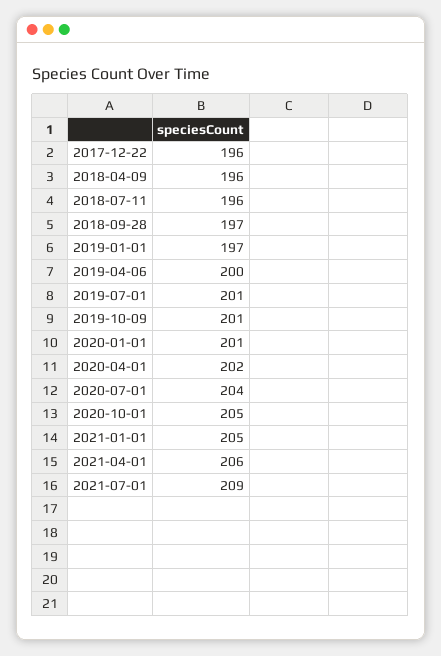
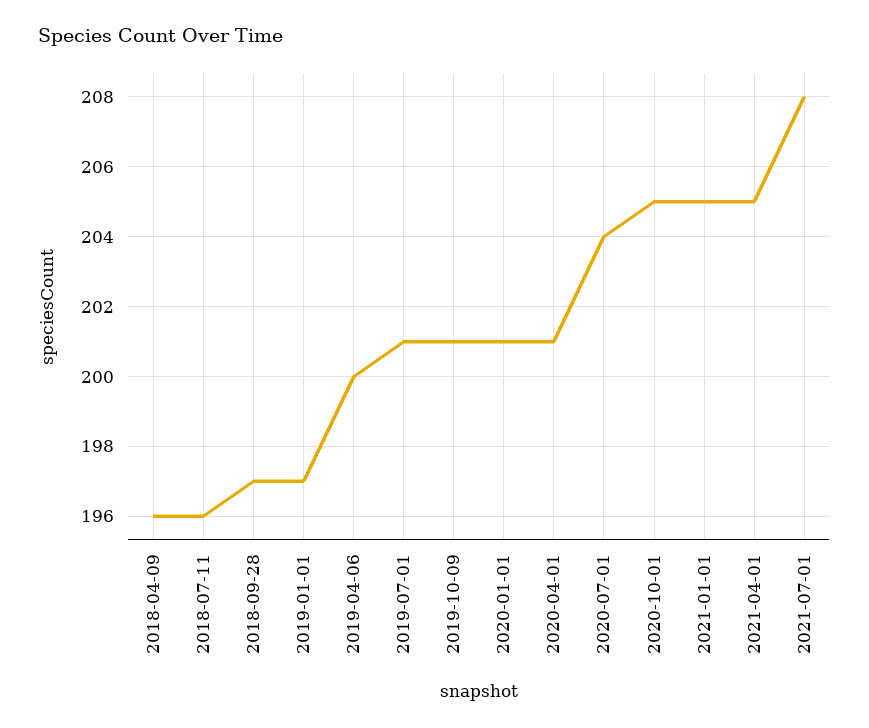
2017-12-22: 196 -> none
2020-04-01: 202 -> 201
2021-04-01: 206 -> 205
2021-07-01: 209 -> 208

